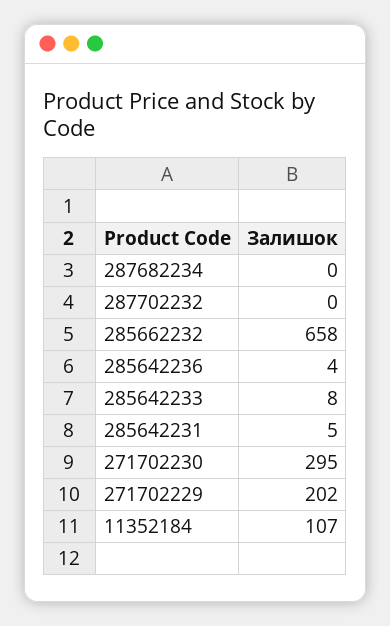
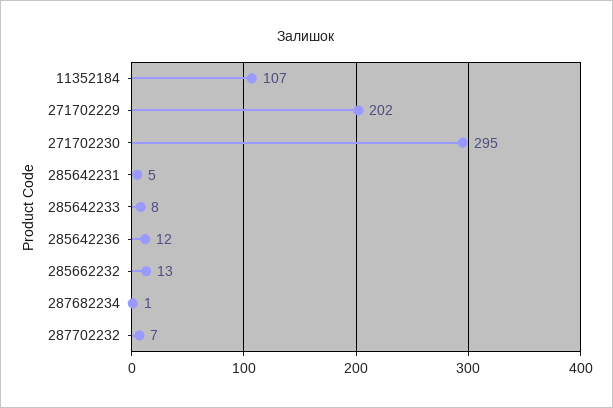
287682234: 0 -> 1
287702232: 0 -> 7
285662232: 658 -> 13
285642236: 4 -> 12

